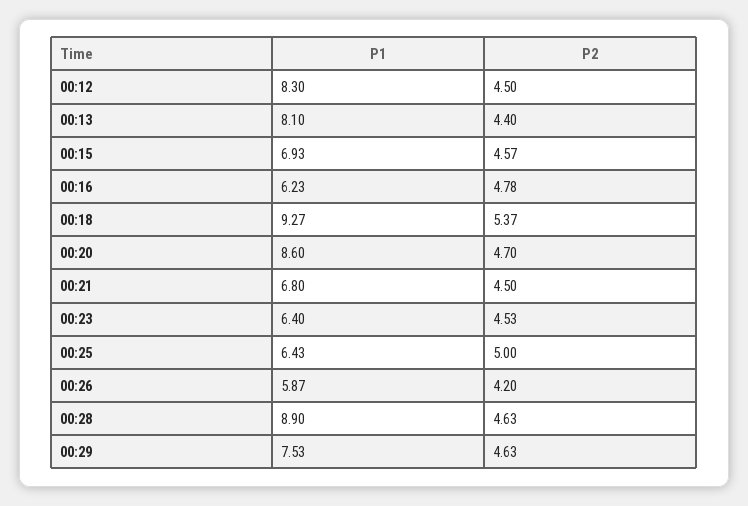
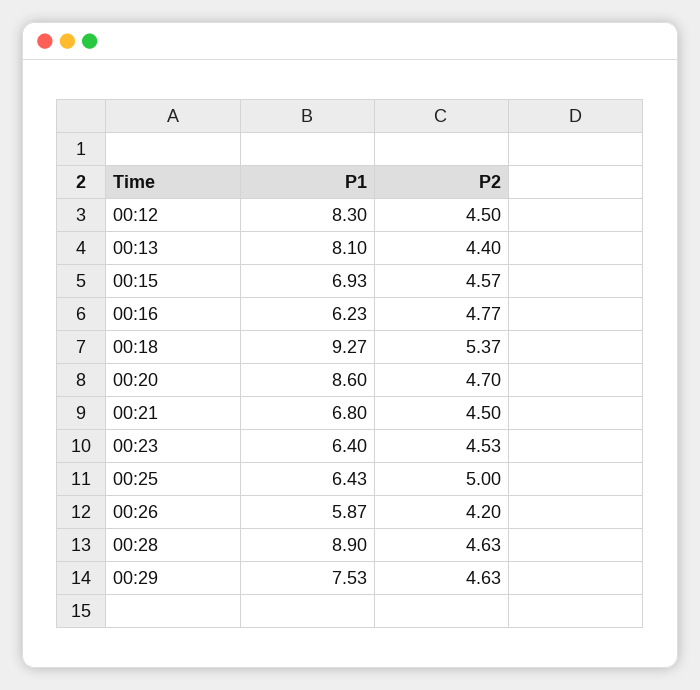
P2, 00:16: 4.78 -> 4.77

